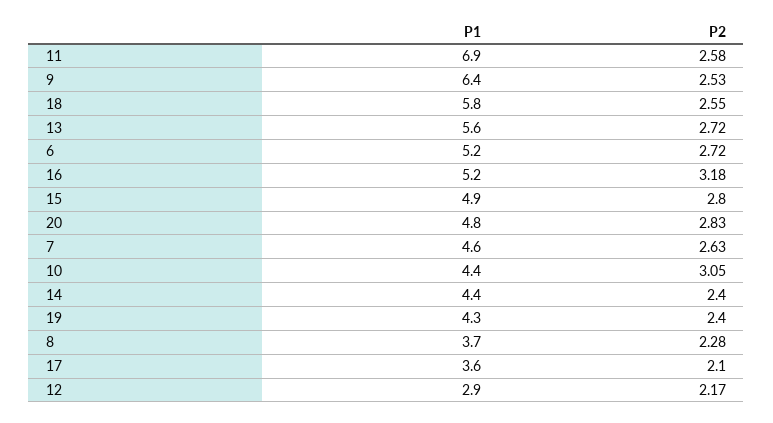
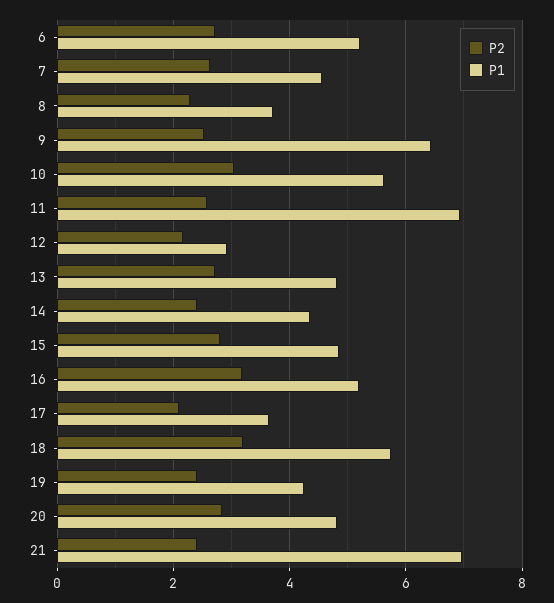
P2, 18: 2.55 -> 3.2
P1, 13: 5.6 -> 4.8
P1, 10: 4.4 -> 5.6
P2, 21: none -> 2.4
P1, 21: none -> 7

